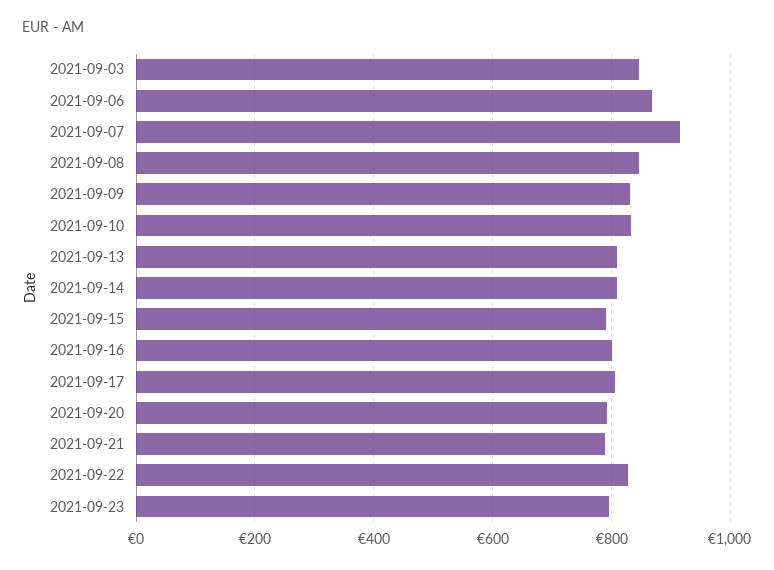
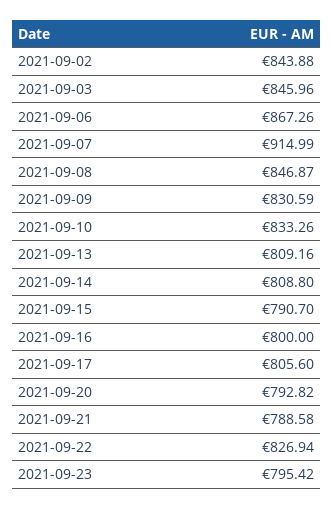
2021-09-02: none -> 843.88

